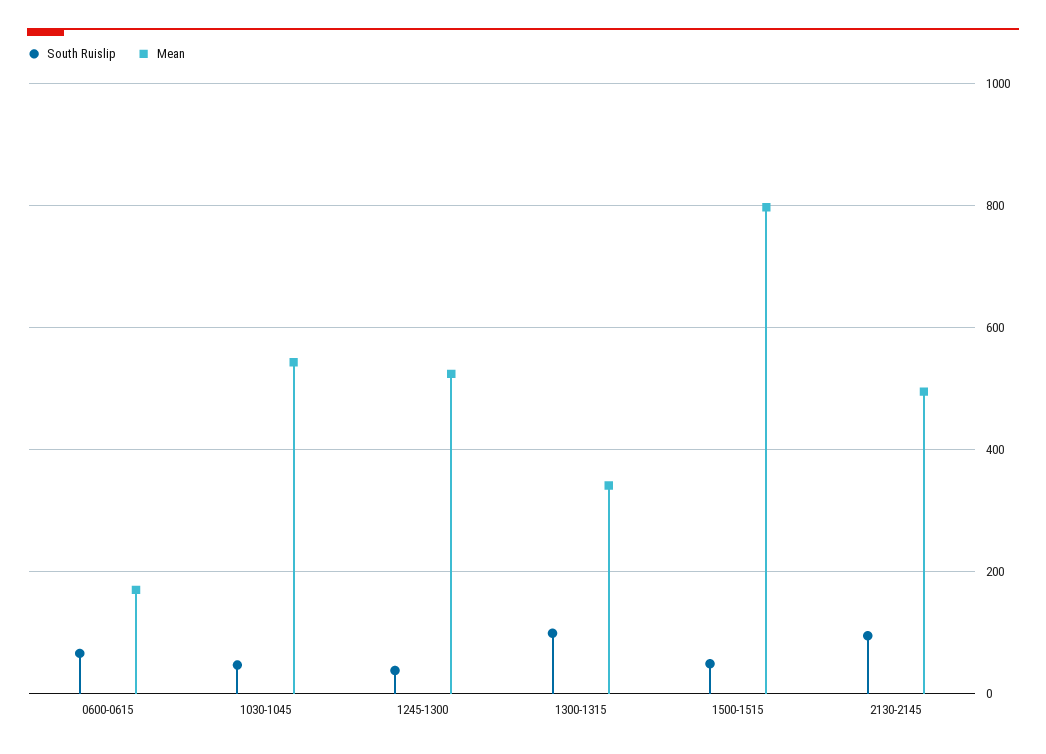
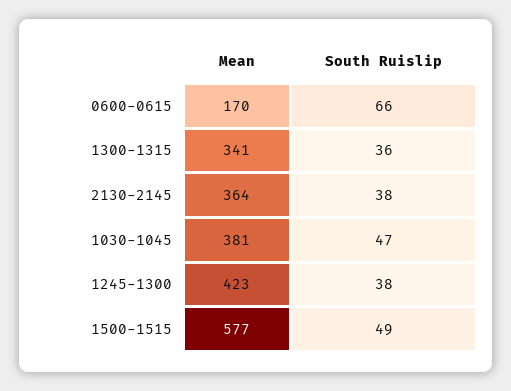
Mean, 1030-1045: 540 -> 381
Mean, 1245-1300: 520 -> 423
South Ruislip, 1300-1315: 100 -> 36
Mean, 1500-1515: 800 -> 577
South Ruislip, 2130-2145: 100 -> 38
Mean, 2130-2145: 500 -> 364

